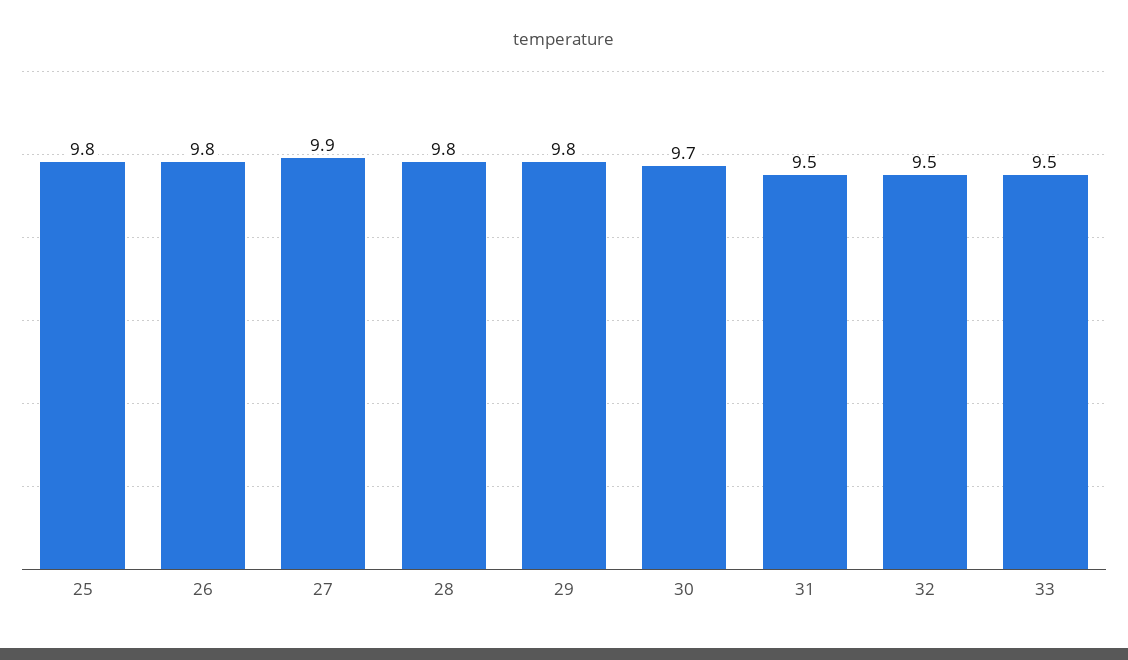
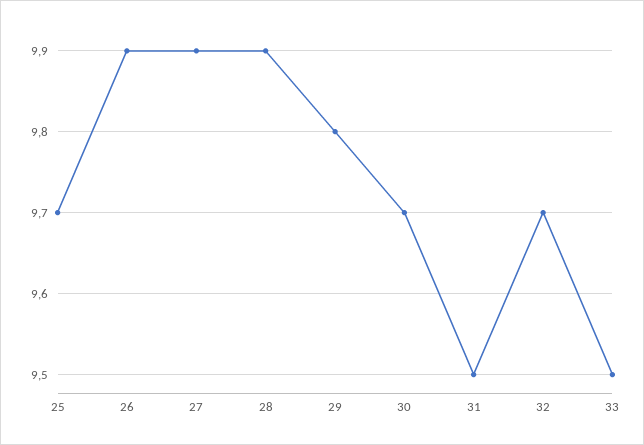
25: 9.8 -> 9.7
26: 9.8 -> 9.9
28: 9.8 -> 9.9
32: 9.5 -> 9.7

